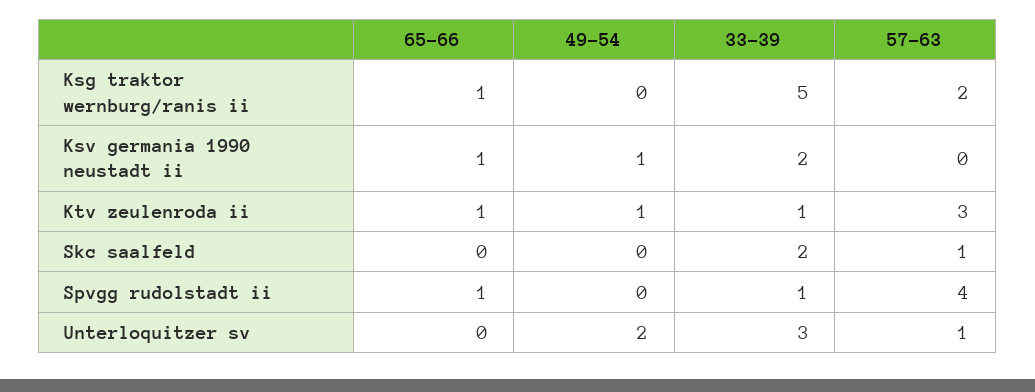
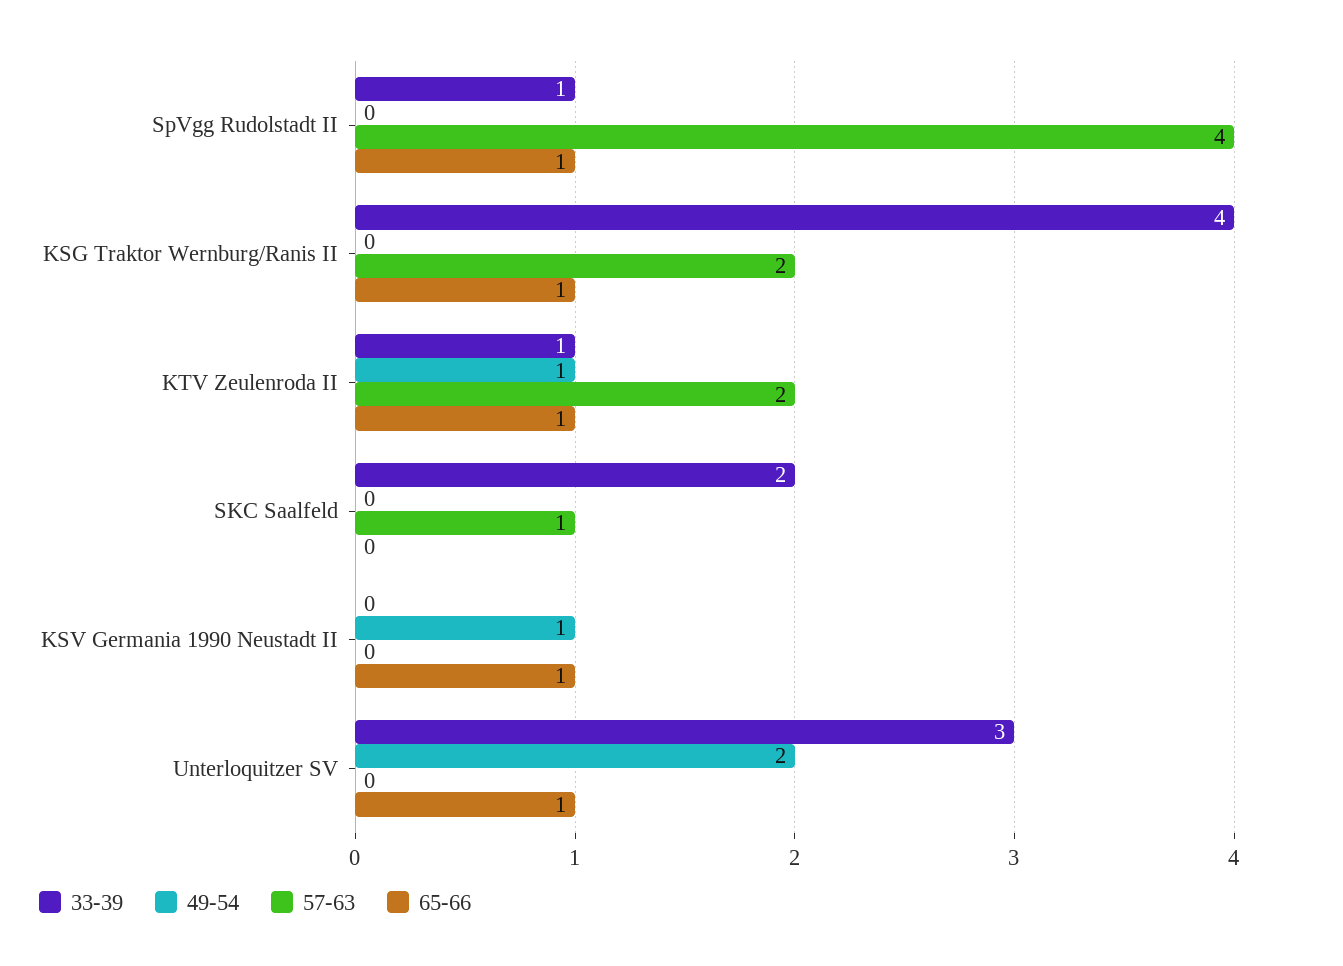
33-39, Ksg traktor wernburg/ranis ii: 5 -> 4
33-39, Ksv germania 1990 neustadt ii: 2 -> 0
57-63, Ktv zeulenroda ii: 3 -> 2
65-66, Unterloquitzer sv: 0 -> 1
57-63, Unterloquitzer sv: 1 -> 0

